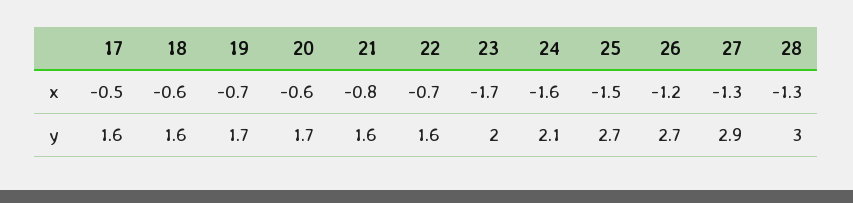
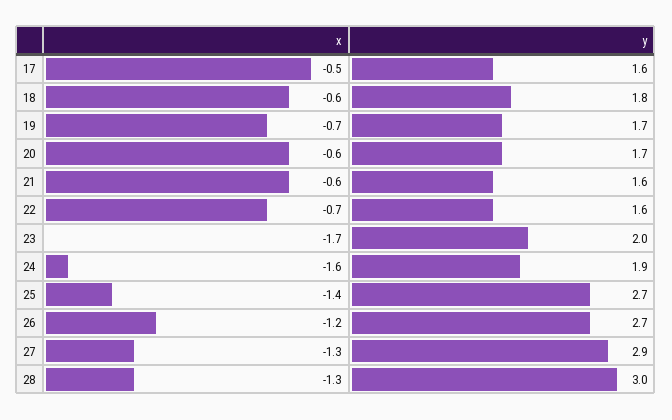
21, x: -0.8 -> -0.6
25, x: -1.5 -> -1.4
18, y: 1.6 -> 1.8
24, y: 2.1 -> 1.9

